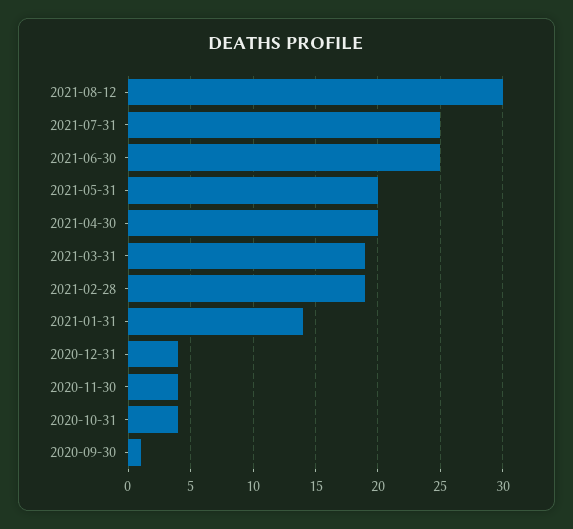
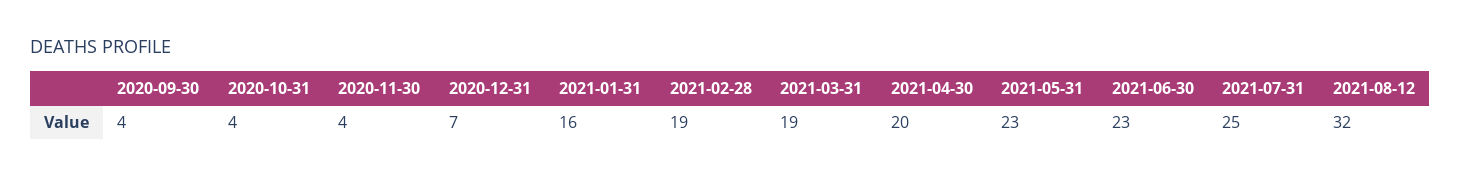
2021-08-12: 30 -> 32
2021-06-30: 25 -> 23
2021-05-31: 20 -> 23
2021-01-31: 14 -> 16
2020-12-31: 4 -> 7
2020-09-30: 1 -> 4

